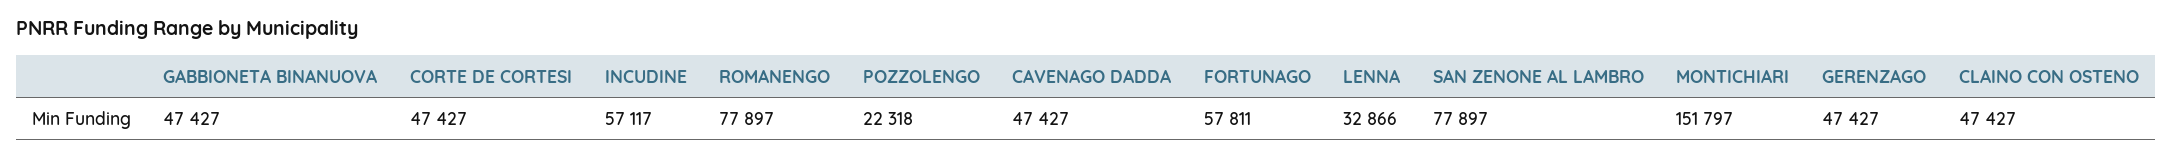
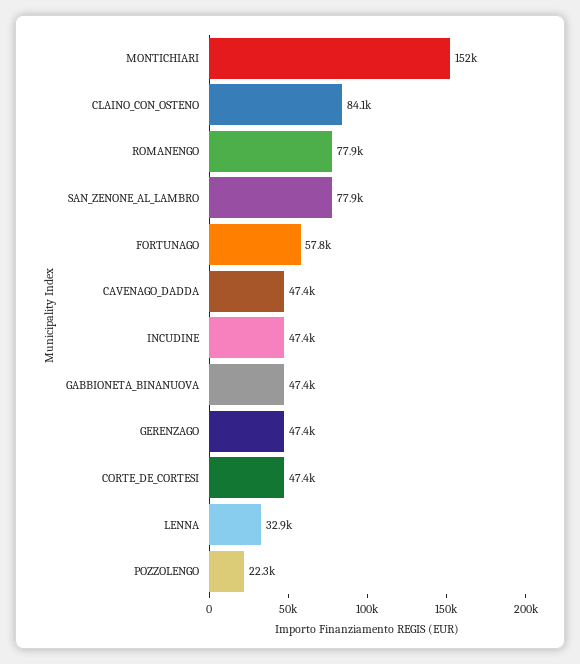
INCUDINE: 57117 -> 47400
CLAINO CON OSTENO: 47427 -> 84100

